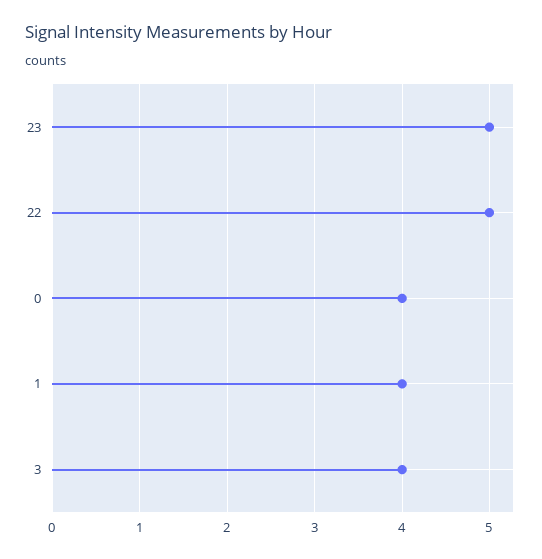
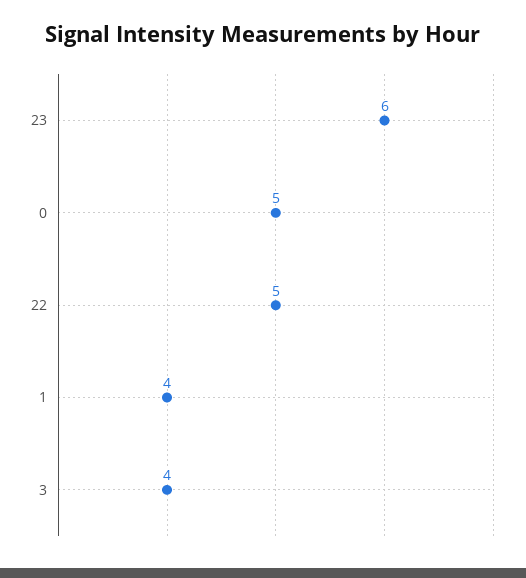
23: 5 -> 6
0: 4 -> 5

